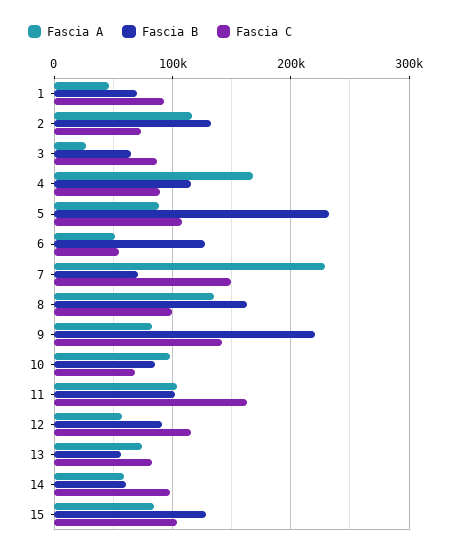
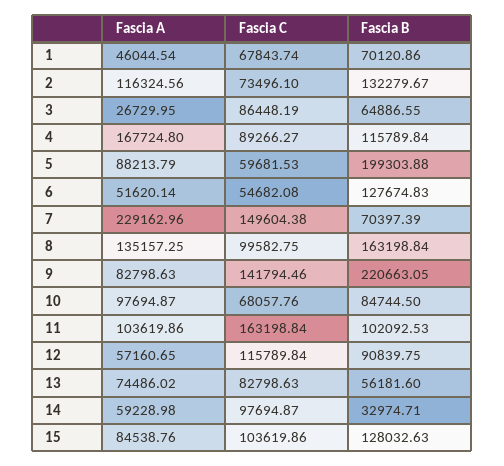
Fascia C, 1: 90000 -> 67843.74
Fascia B, 5: 230000 -> 199303.88
Fascia C, 5: 110000 -> 59681.53
Fascia B, 14: 60000 -> 32974.71

